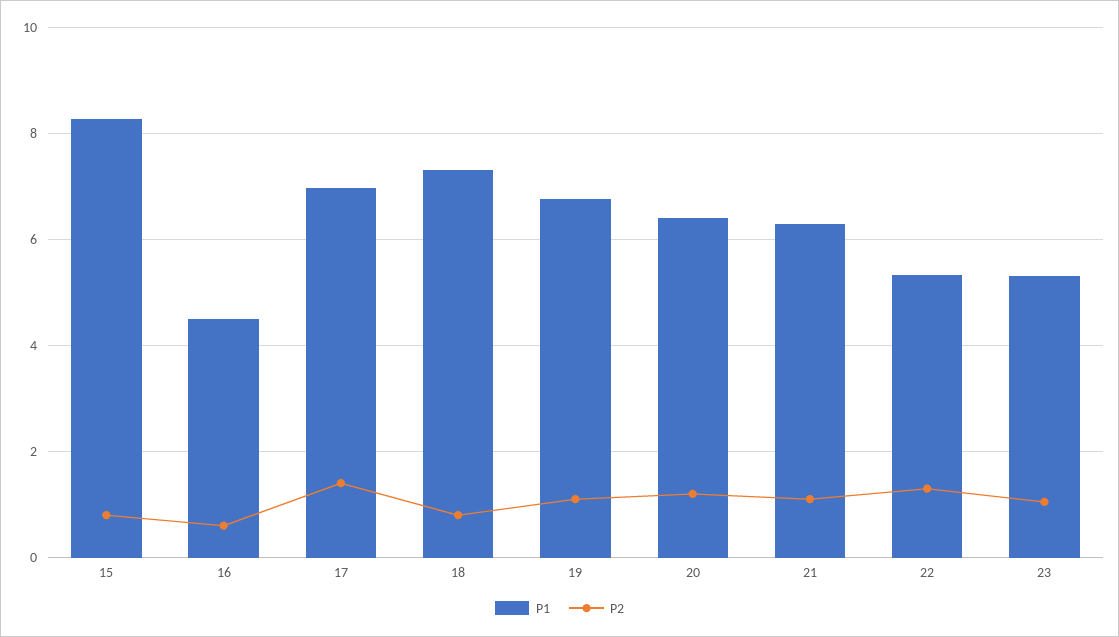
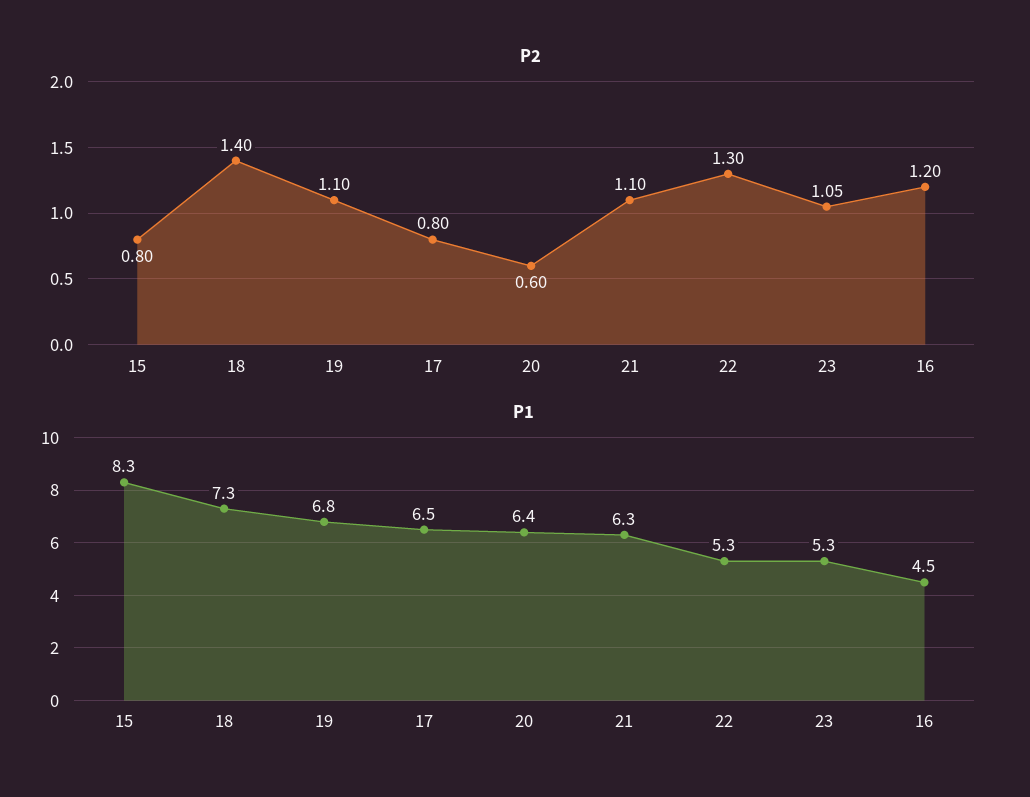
P2, 16: 0.6 -> 1.2
P1, 17: 7 -> 6.5
P2, 17: 1.4 -> 0.8
P2, 18: 0.8 -> 1.4
P2, 20: 1.2 -> 0.6

